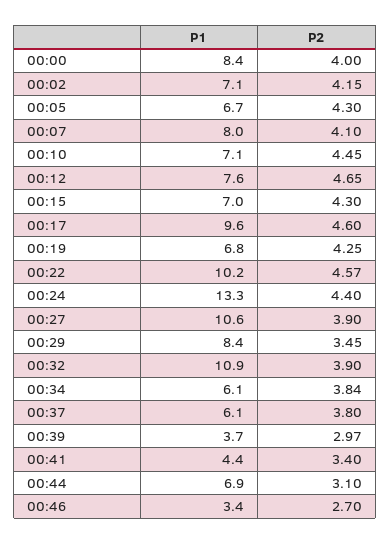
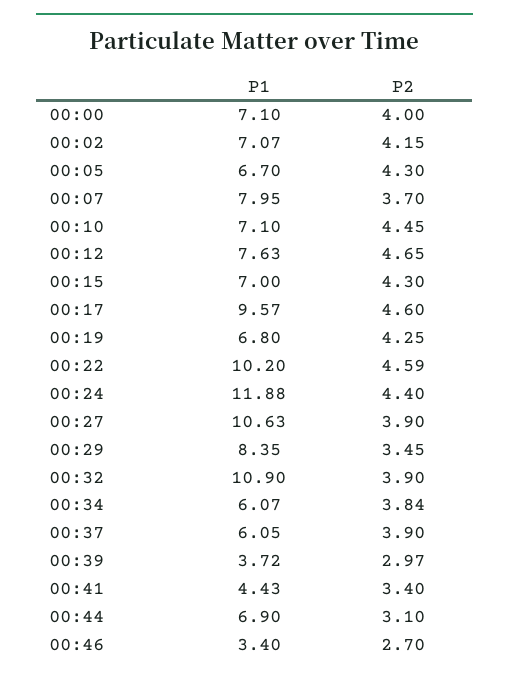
P1, 00:00: 8.4 -> 7.1
P2, 00:07: 4.1 -> 3.7
P2, 00:22: 4.57 -> 4.59
P1, 00:24: 13.3 -> 11.88
P2, 00:37: 3.8 -> 3.9

